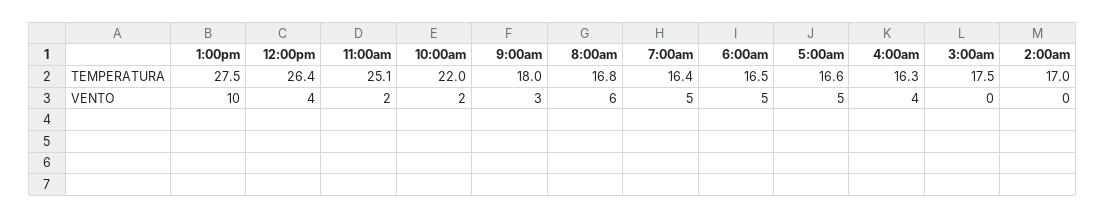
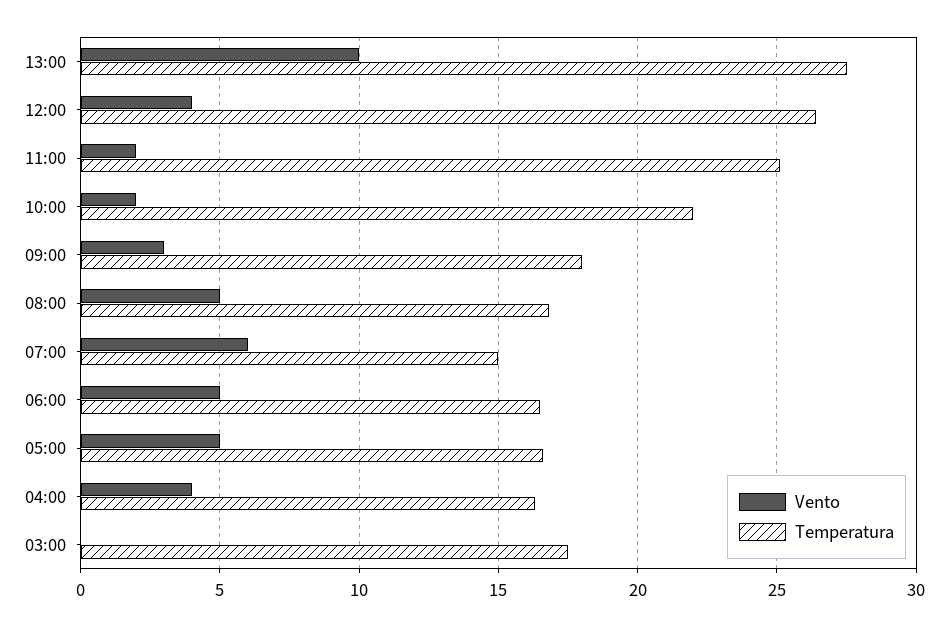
TEMPERATURA, 7:00am: 16.4 -> 15
TEMPERATURA, 2:00am: 17 -> none
VENTO, 8:00am: 6 -> 5
VENTO, 7:00am: 5 -> 6
VENTO, 2:00am: 0 -> none

